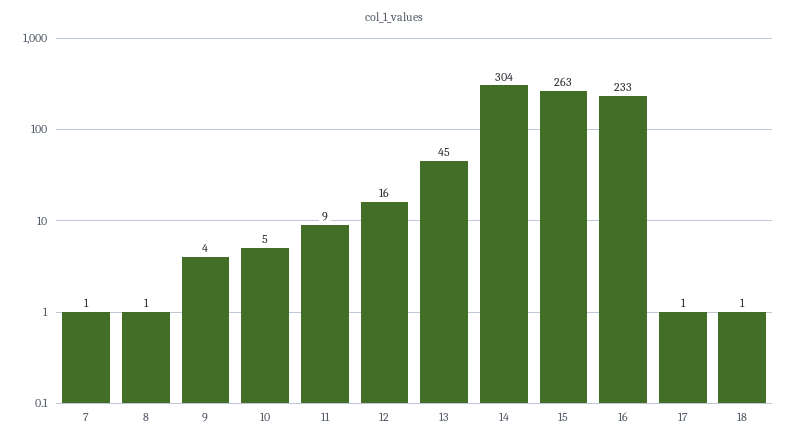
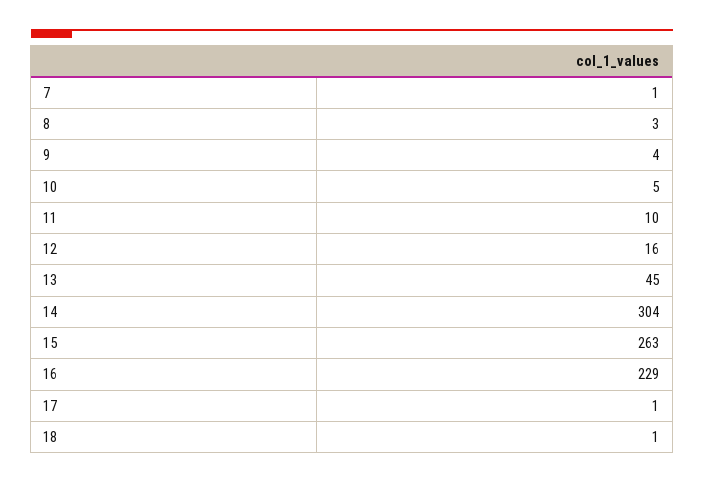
8: 1 -> 3
11: 9 -> 10
16: 233 -> 229

